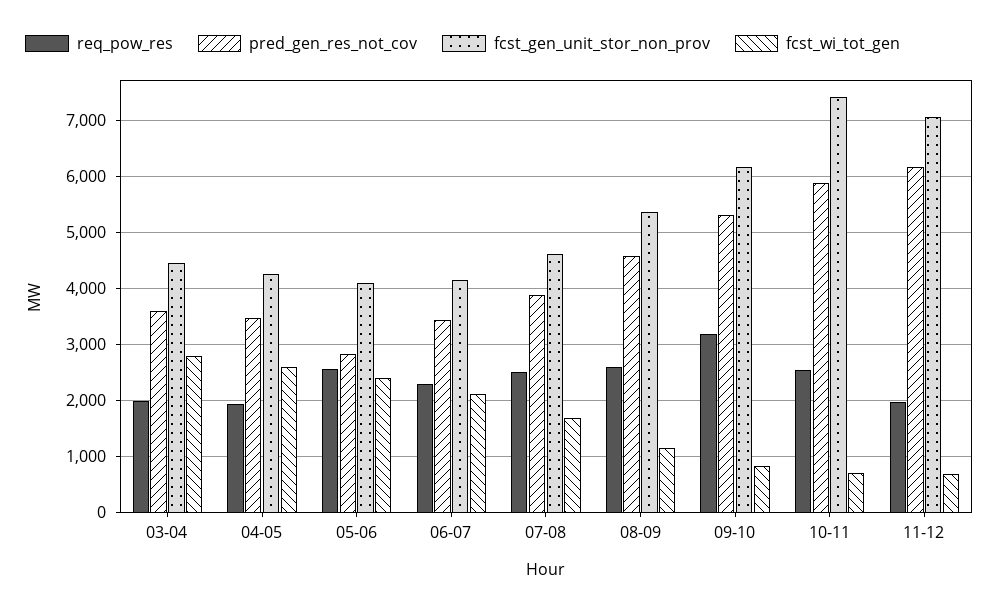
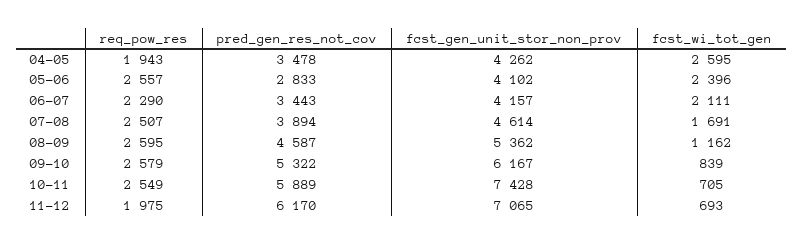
req_pow_res, 03-04: 2000 -> none
pred_gen_res_not_cov, 03-04: 3600 -> none
fcst_gen_unit_stor_non_prov, 03-04: 4400 -> none
fcst_wi_tot_gen, 03-04: 2800 -> none
req_pow_res, 09-10: 3200 -> 2579

